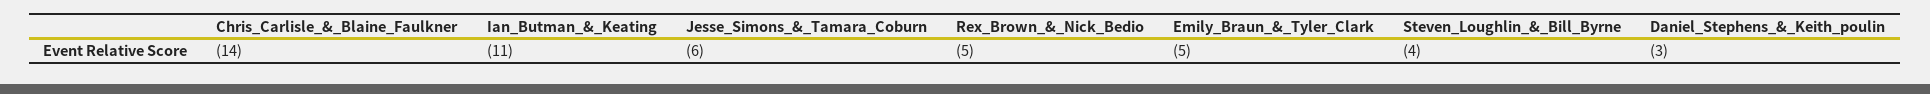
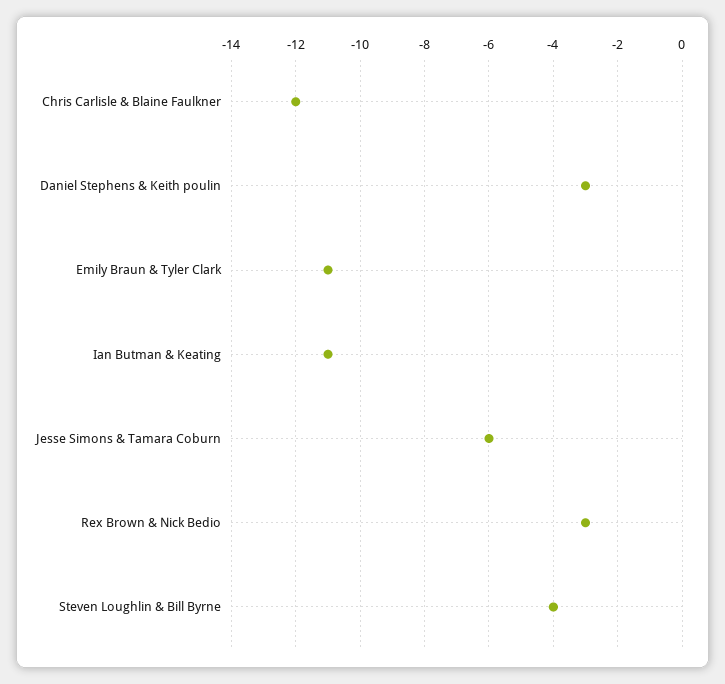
Chris_Carlisle_&_Blaine_Faulkner: -14 -> -12
Rex_Brown_&_Nick_Bedio: -5 -> -3
Emily_Braun_&_Tyler_Clark: -5 -> -11

